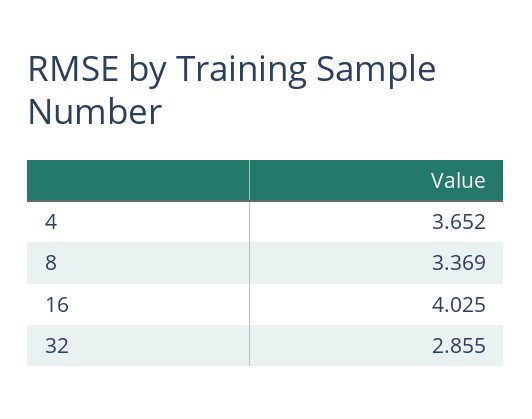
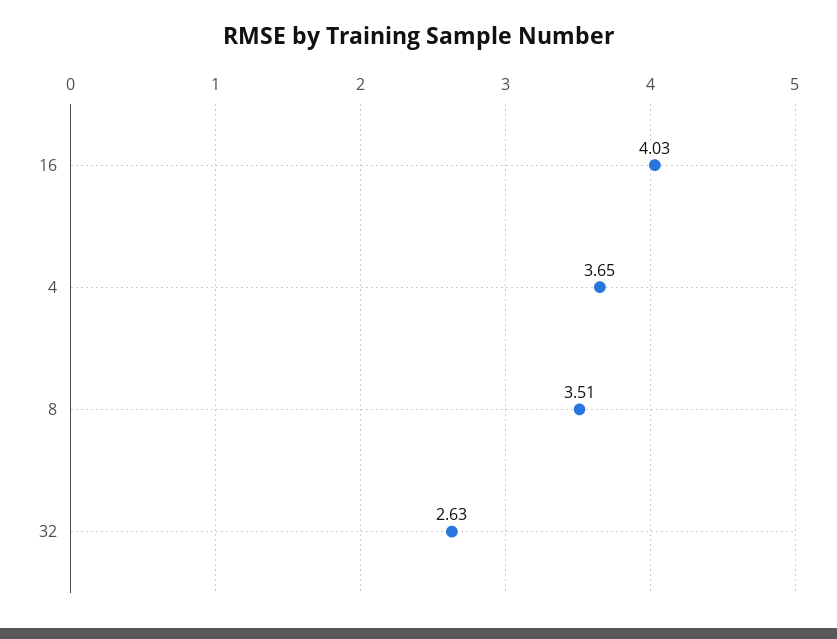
8: 3.369 -> 3.51
32: 2.855 -> 2.63

